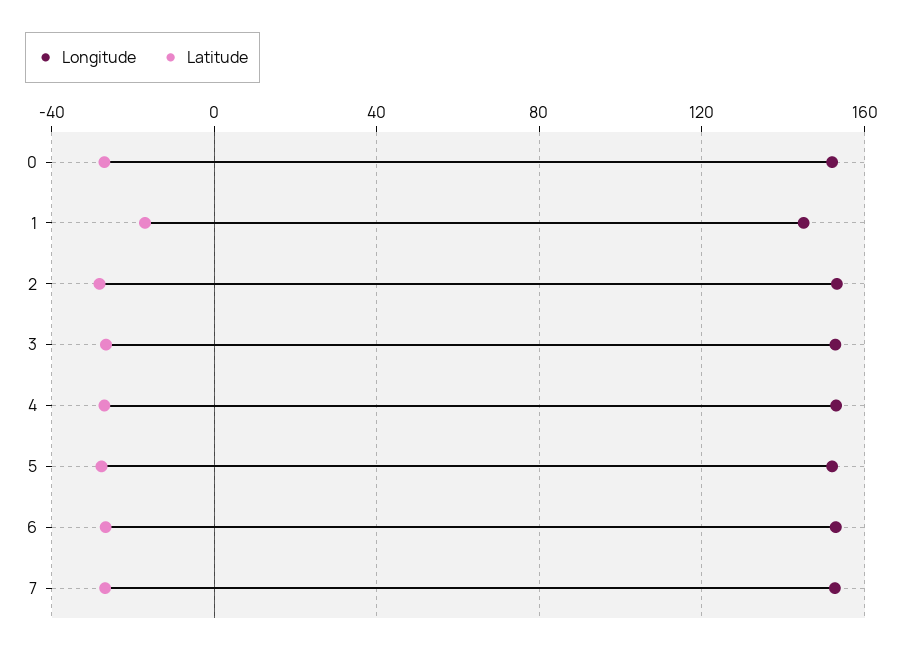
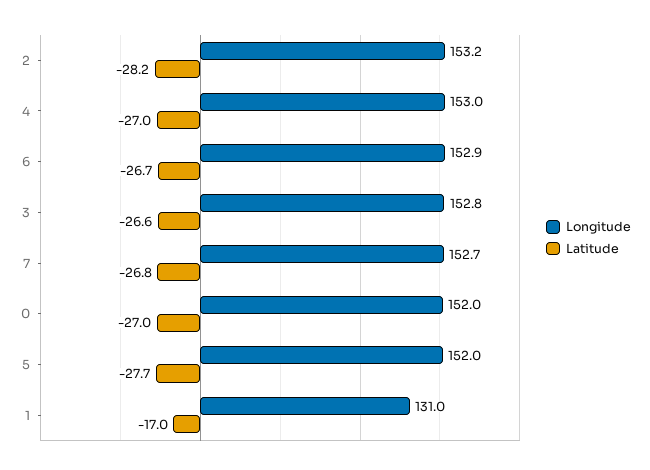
Longitude, 1: 145 -> 131

